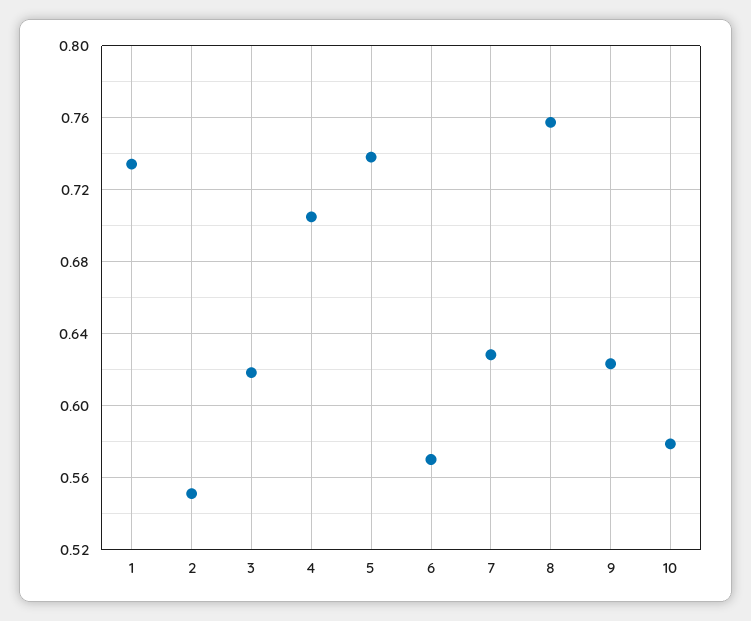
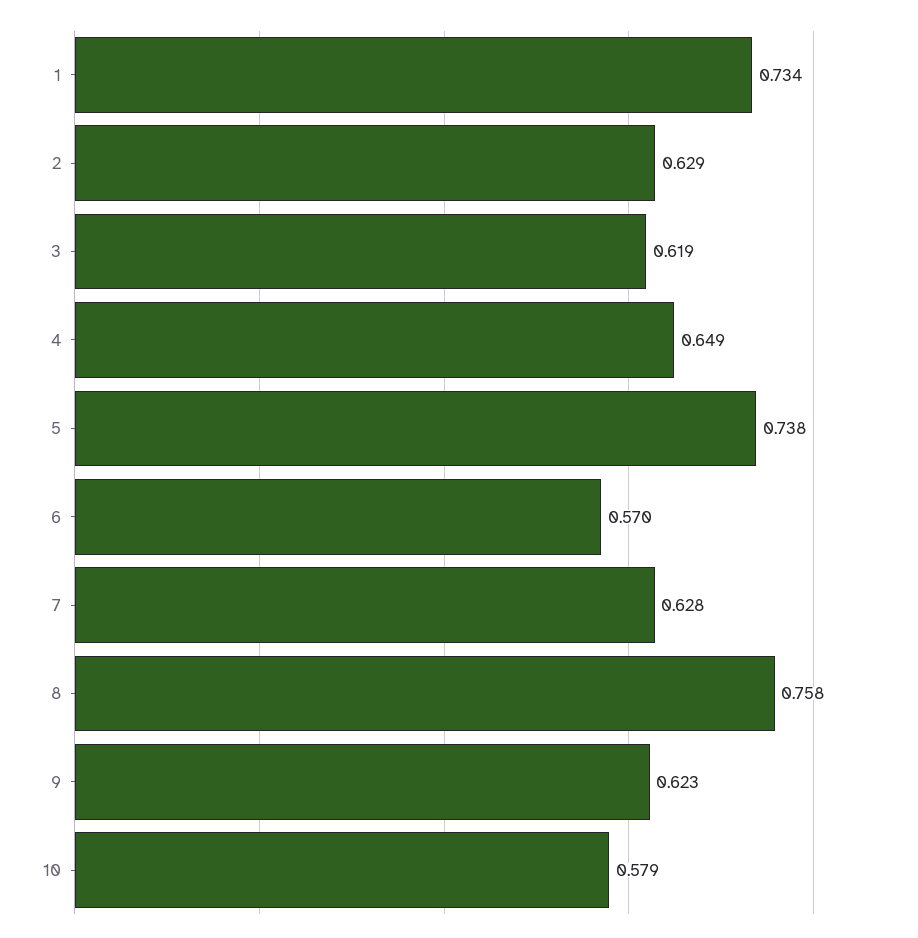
2: 0.55 -> 0.629
4: 0.705 -> 0.649

